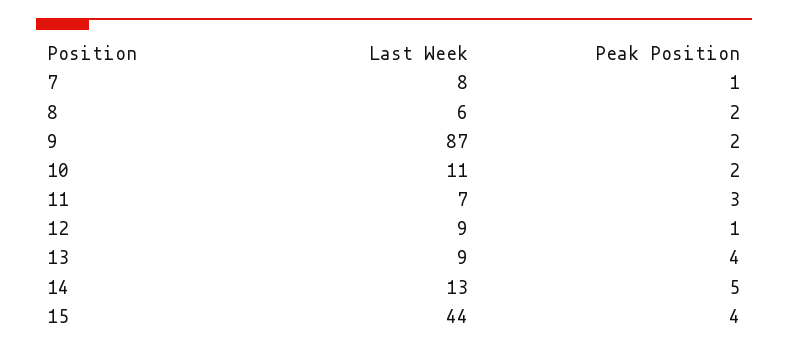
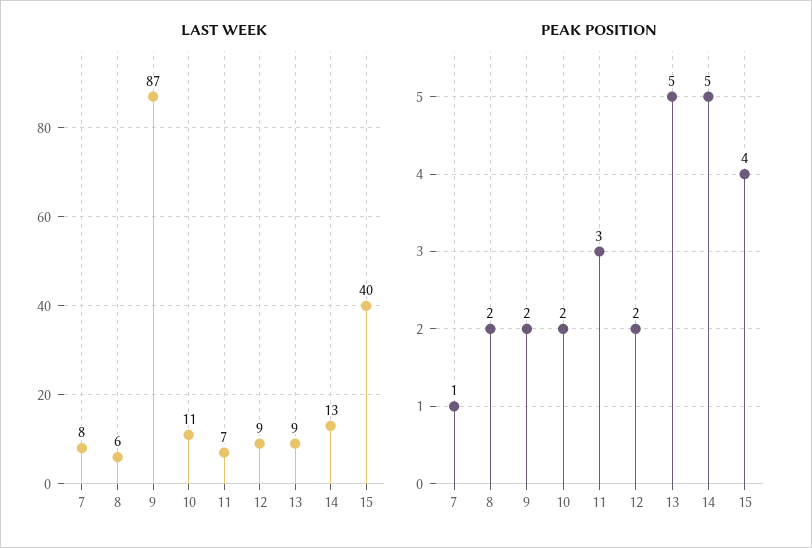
Peak Position, 12: 1 -> 2
Peak Position, 13: 4 -> 5
Last Week, 15: 44 -> 40

